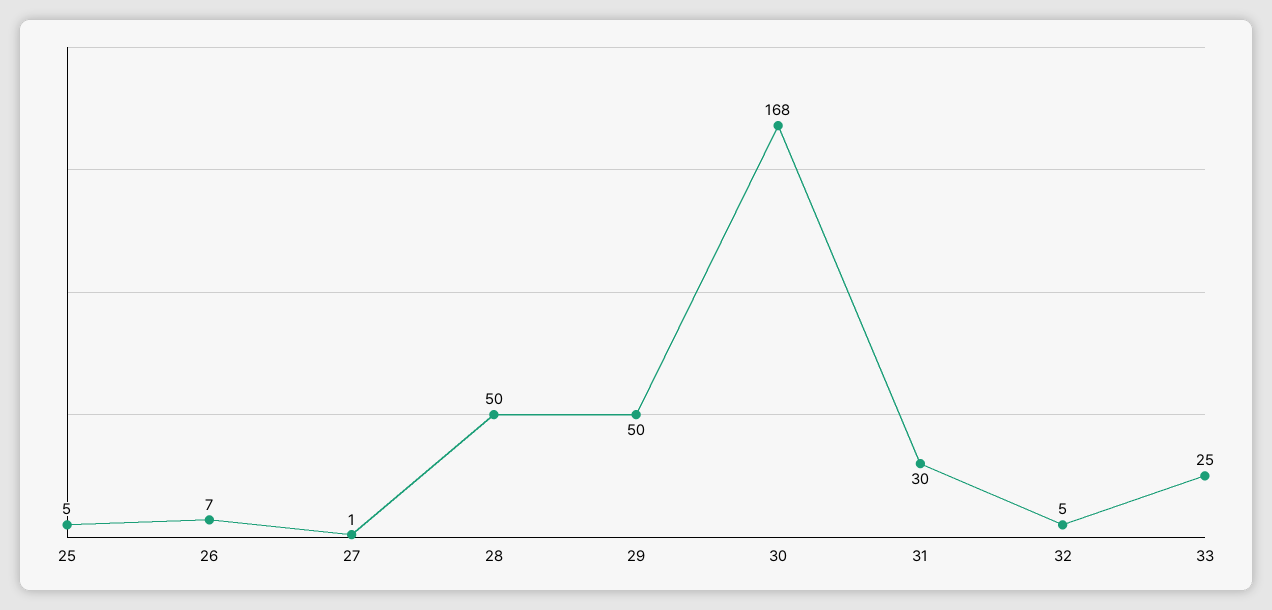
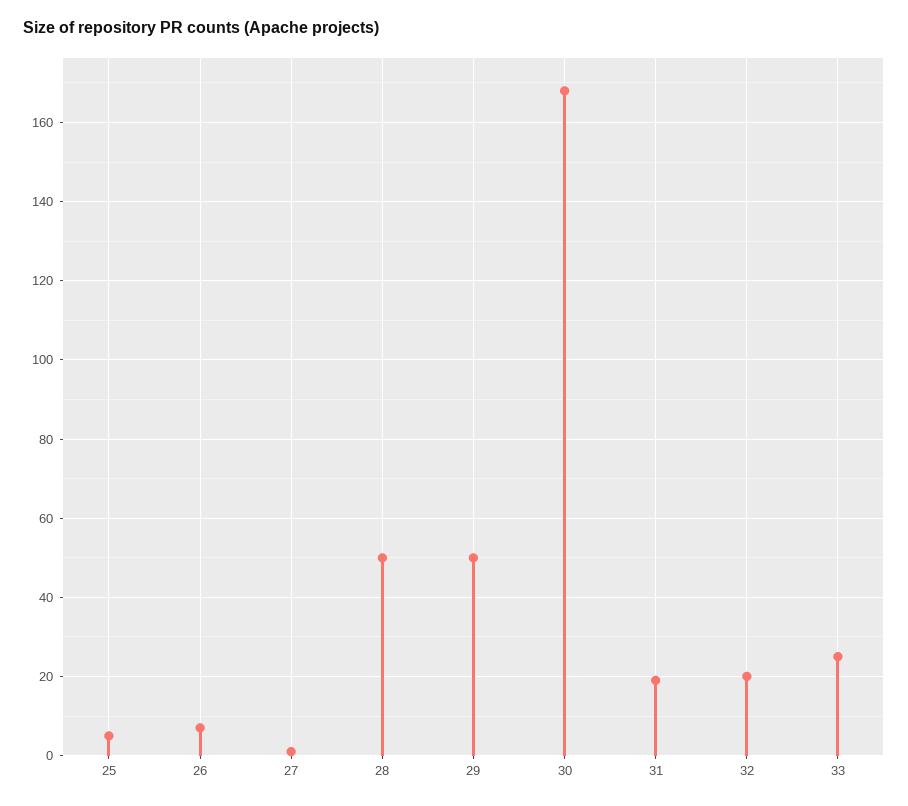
31: 30 -> 20
32: 5 -> 20

